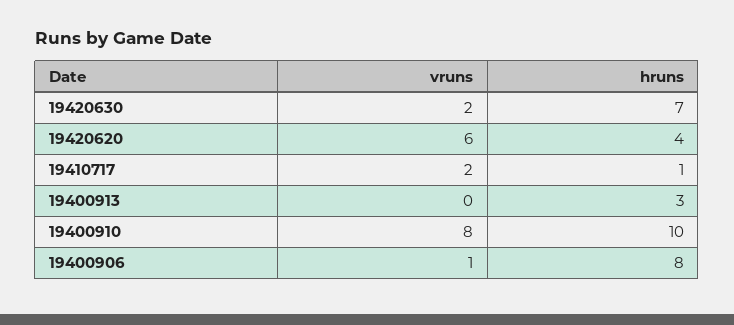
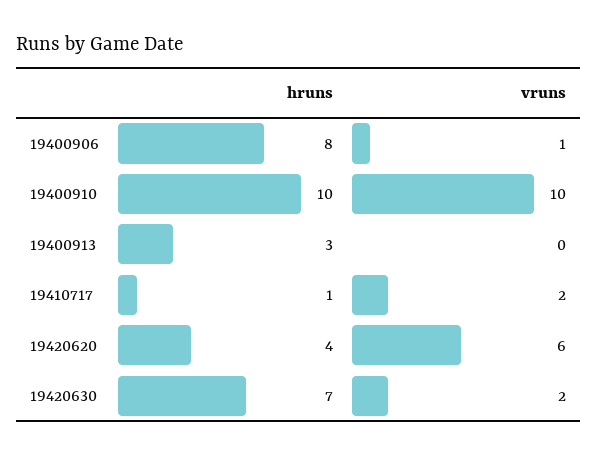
vruns, 19400910: 8 -> 10

